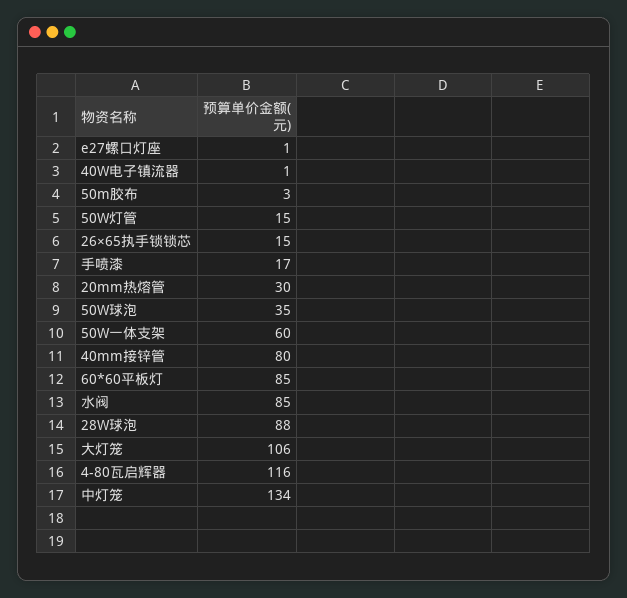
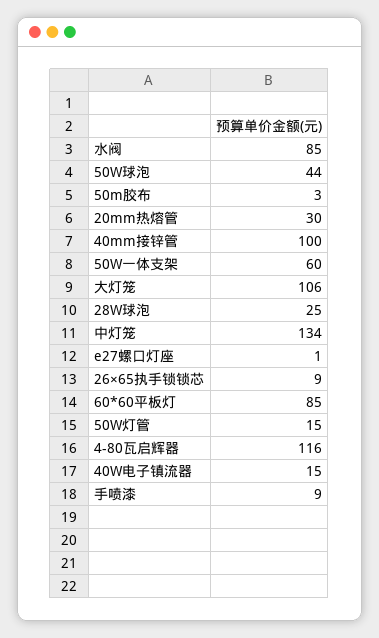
40W电子镇流器: 1 -> 15
26×65执手锁锁芯: 15 -> 9
手喷漆: 17 -> 9
50W球泡: 35 -> 44
40mm接锌管: 80 -> 100
28W球泡: 88 -> 25

